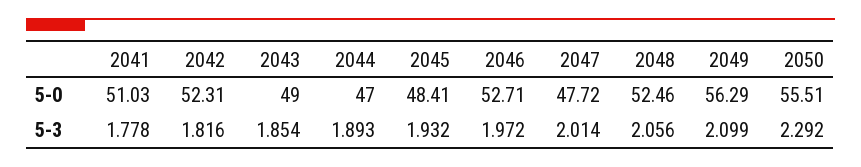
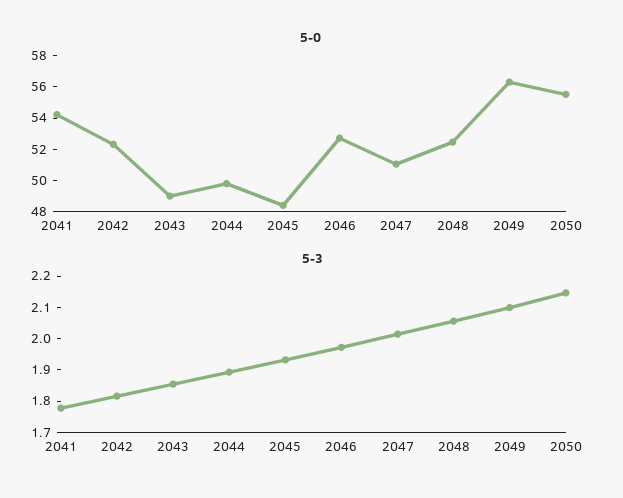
5-0, 2041: 51.03 -> 54
5-0, 2044: 47 -> 50
5-0, 2047: 47.72 -> 51
5-3, 2050: 2.292 -> 2.15

